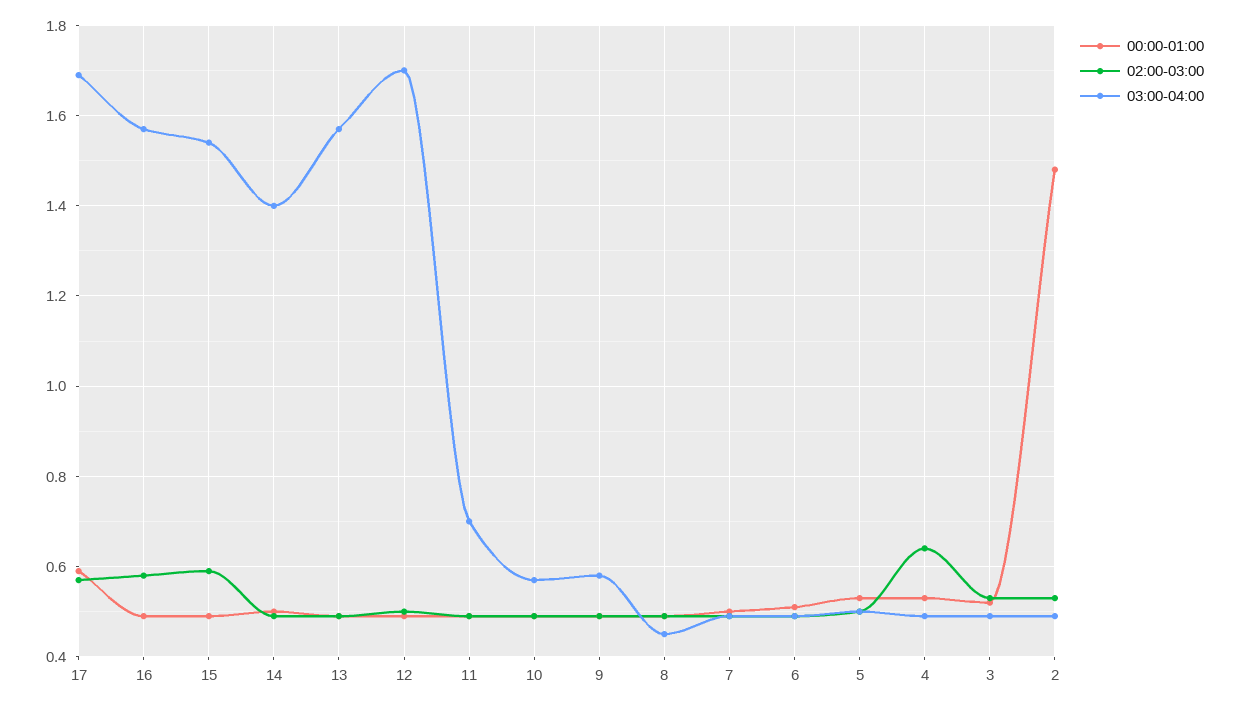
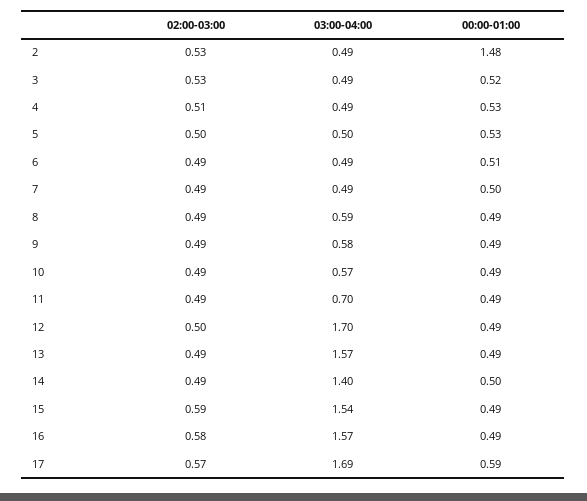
03:00-04:00, 8: 0.45 -> 0.59
02:00-03:00, 4: 0.65 -> 0.51

